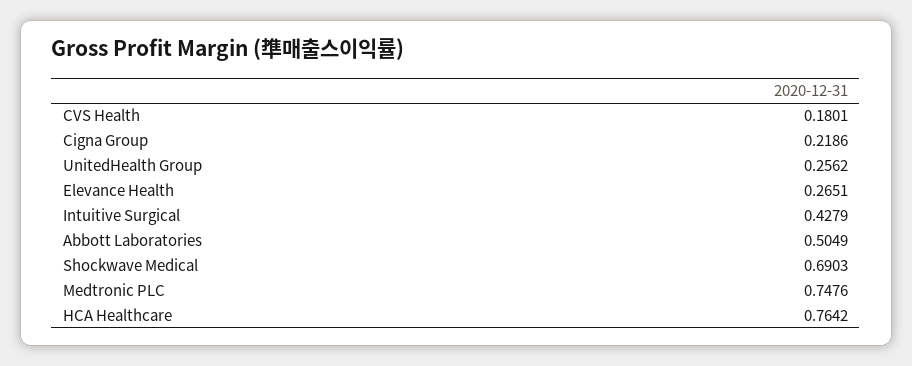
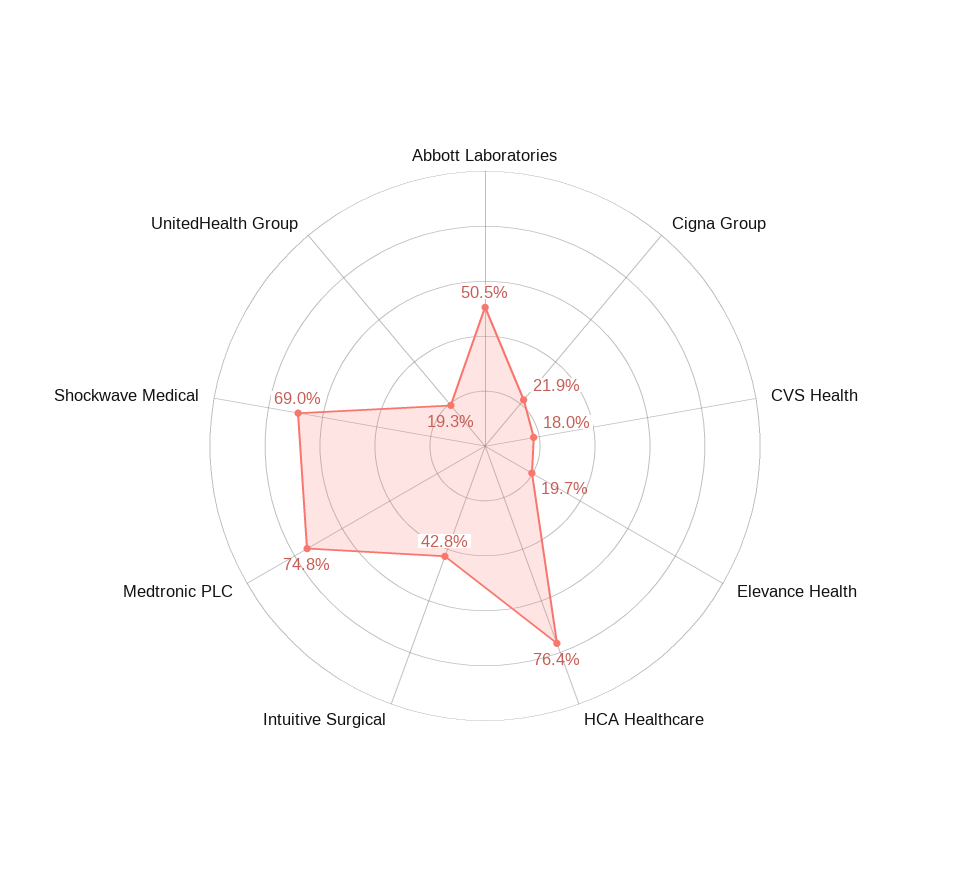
UnitedHealth Group: 0.2562 -> 0.193
Elevance Health: 0.2651 -> 0.197

